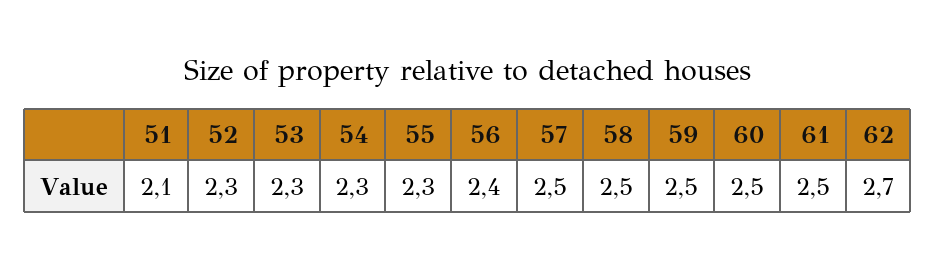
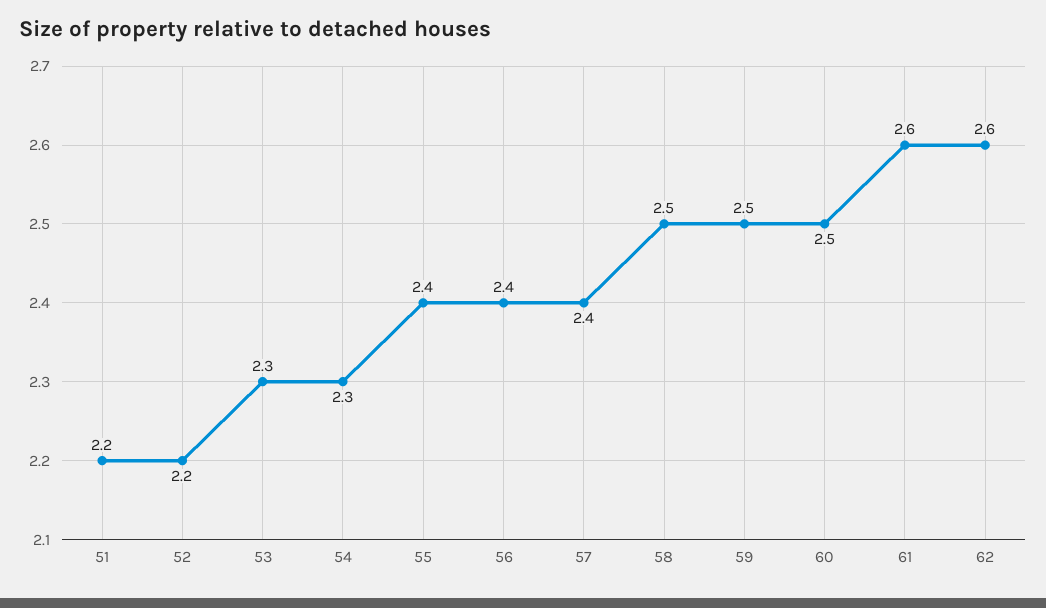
51: 2.1 -> 2.2
52: 2.3 -> 2.2
55: 2.3 -> 2.4
57: 2.5 -> 2.4
61: 2.5 -> 2.6
62: 2.7 -> 2.6

